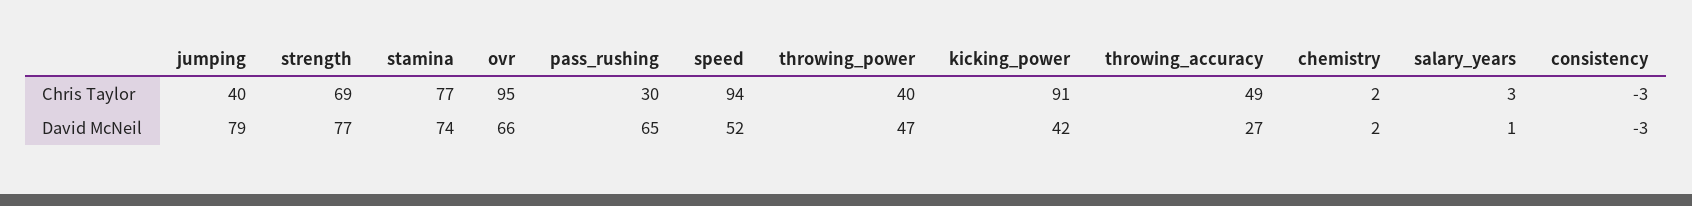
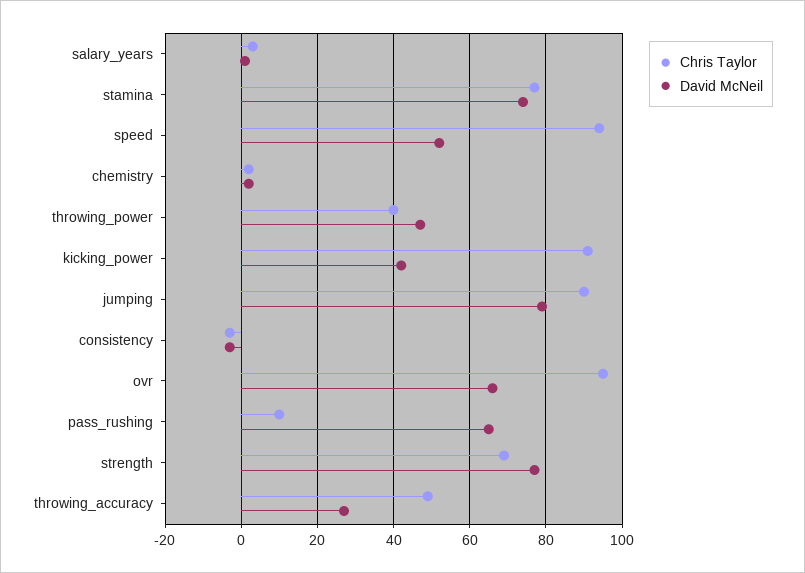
Chris Taylor, jumping: 40 -> 90
Chris Taylor, pass_rushing: 30 -> 10

